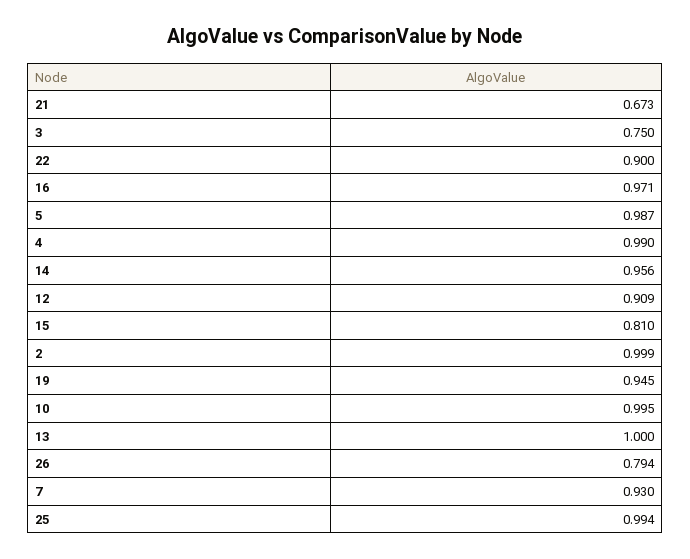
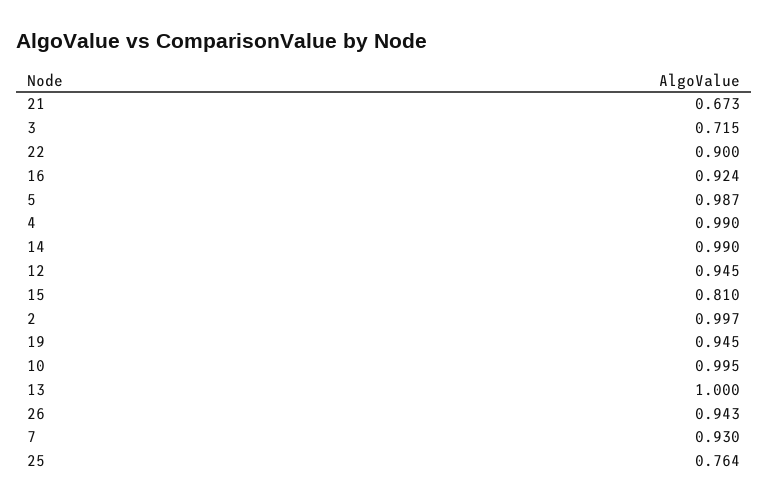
3: 0.75 -> 0.715
16: 0.971 -> 0.924
14: 0.956 -> 0.99
12: 0.909 -> 0.945
2: 0.999 -> 0.997
26: 0.794 -> 0.943
25: 0.994 -> 0.764

